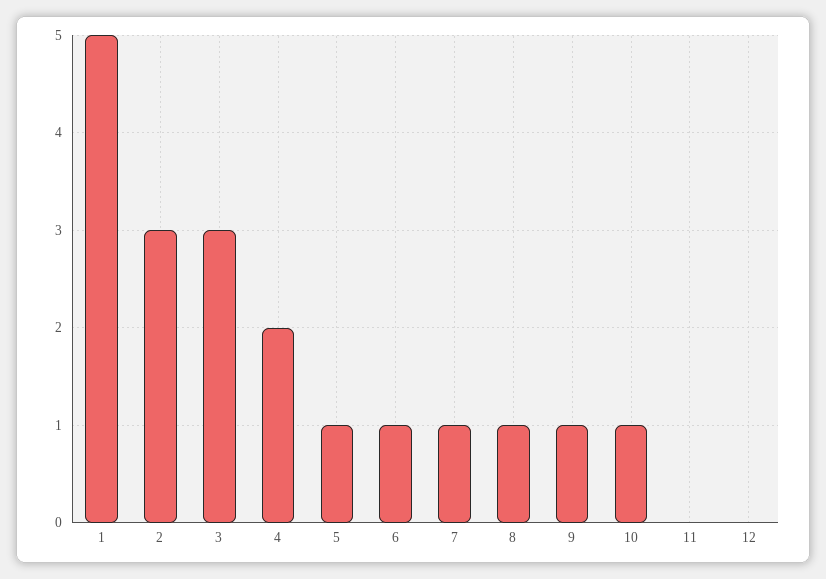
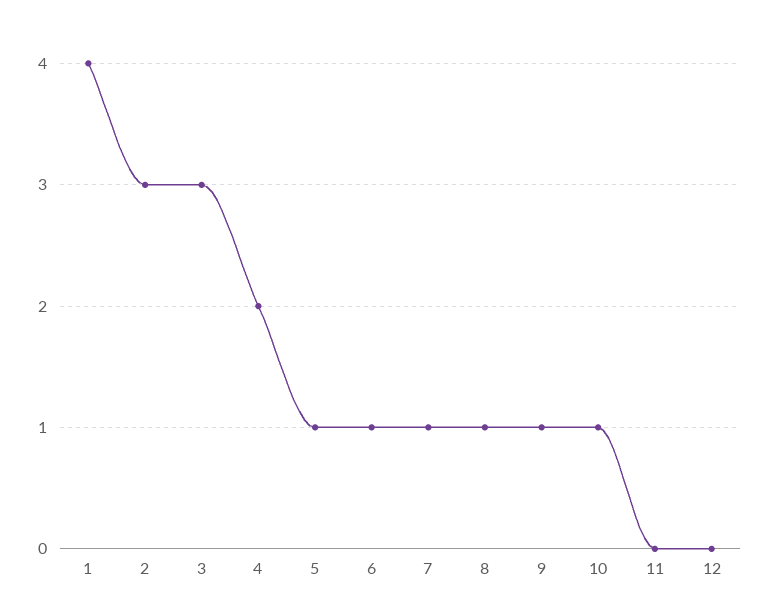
1: 5 -> 4

